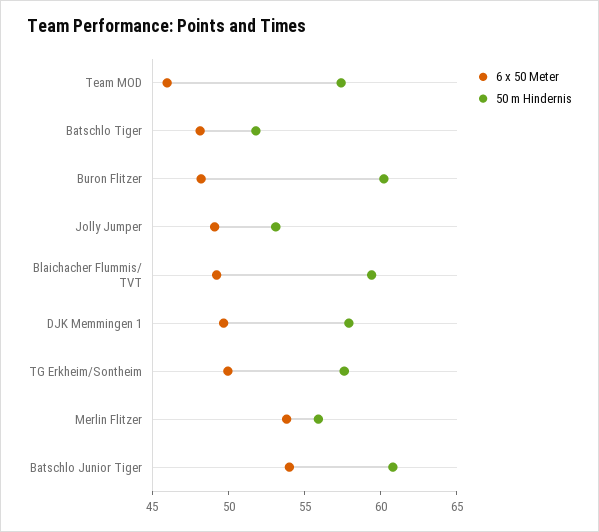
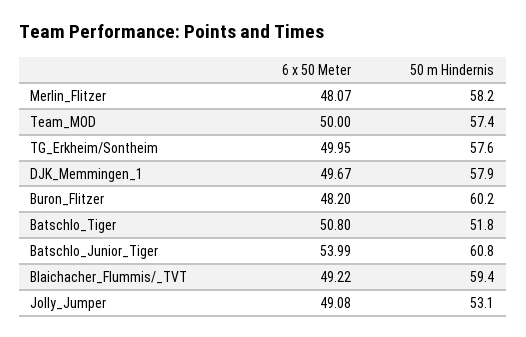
6 x 50 Meter, Team MOD: 46 -> 50
6 x 50 Meter, Batschlo Tiger: 48 -> 50.8
6 x 50 Meter, Merlin Flitzer: 54 -> 48.07
50 m Hindernis, Merlin Flitzer: 56 -> 58.2

